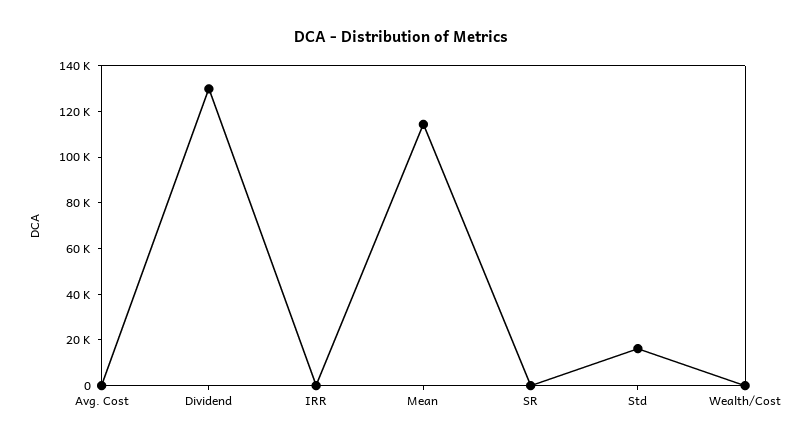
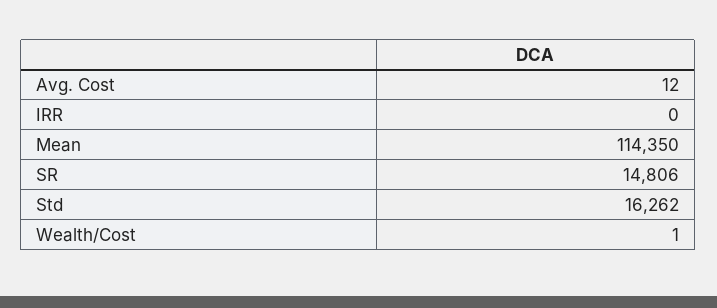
Dividend: 130000 -> none
SR: 0 -> 14806

